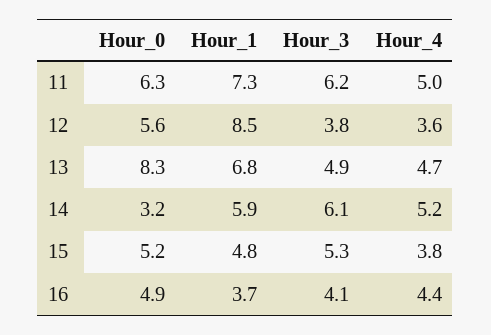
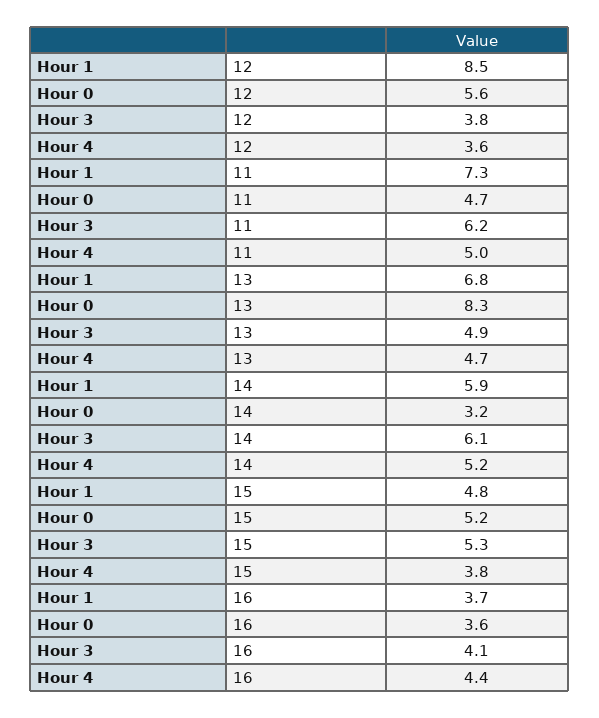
Hour_0, 11: 6.3 -> 4.7
Hour_0, 16: 4.9 -> 3.6

